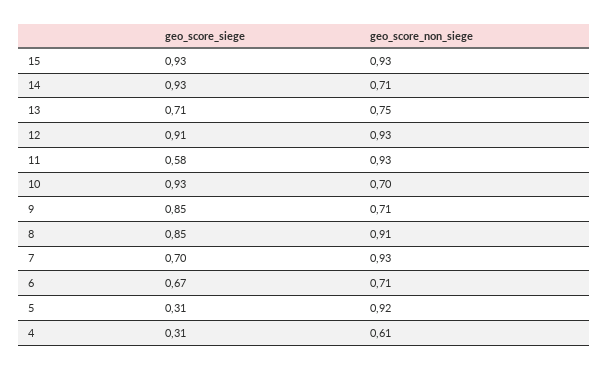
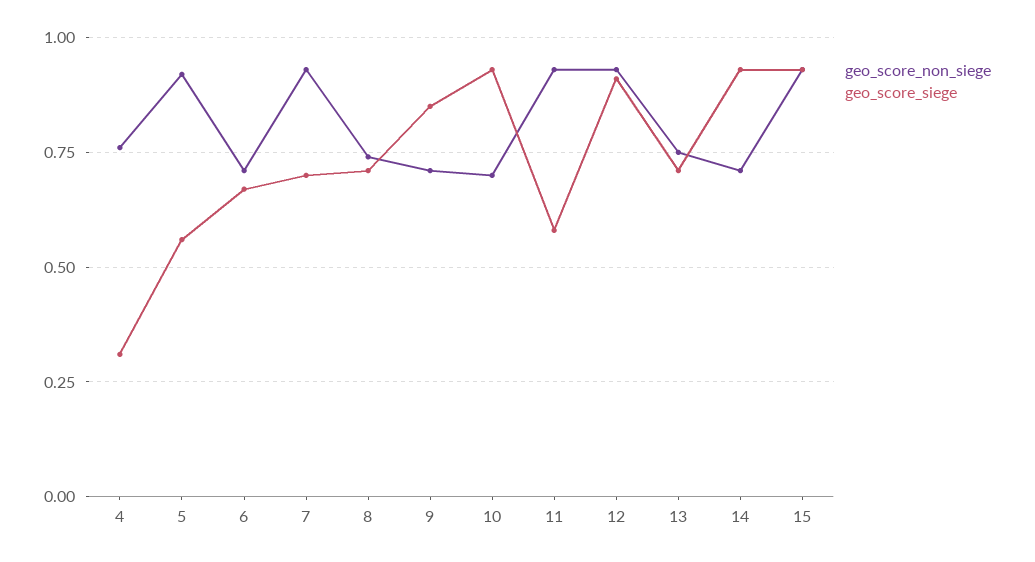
geo_score_siege, 8: 0.85 -> 0.7
geo_score_non_siege, 8: 0.91 -> 0.75
geo_score_siege, 5: 0.31 -> 0.55
geo_score_non_siege, 4: 0.61 -> 0.75

